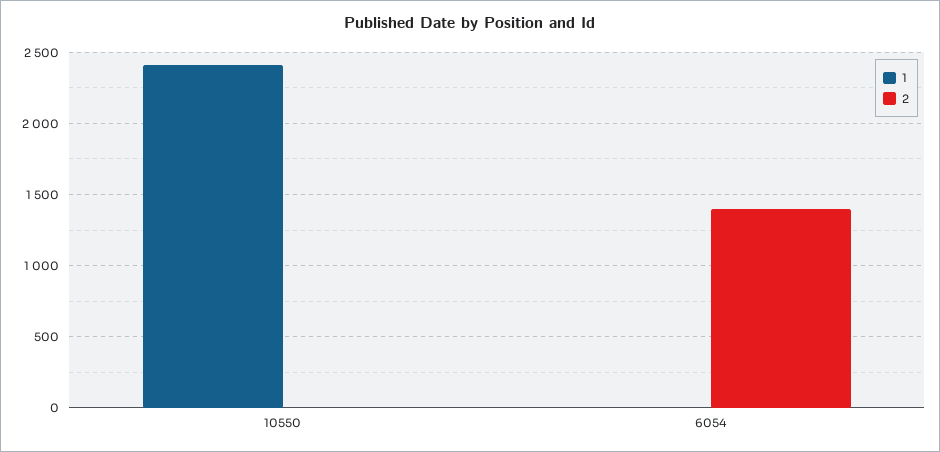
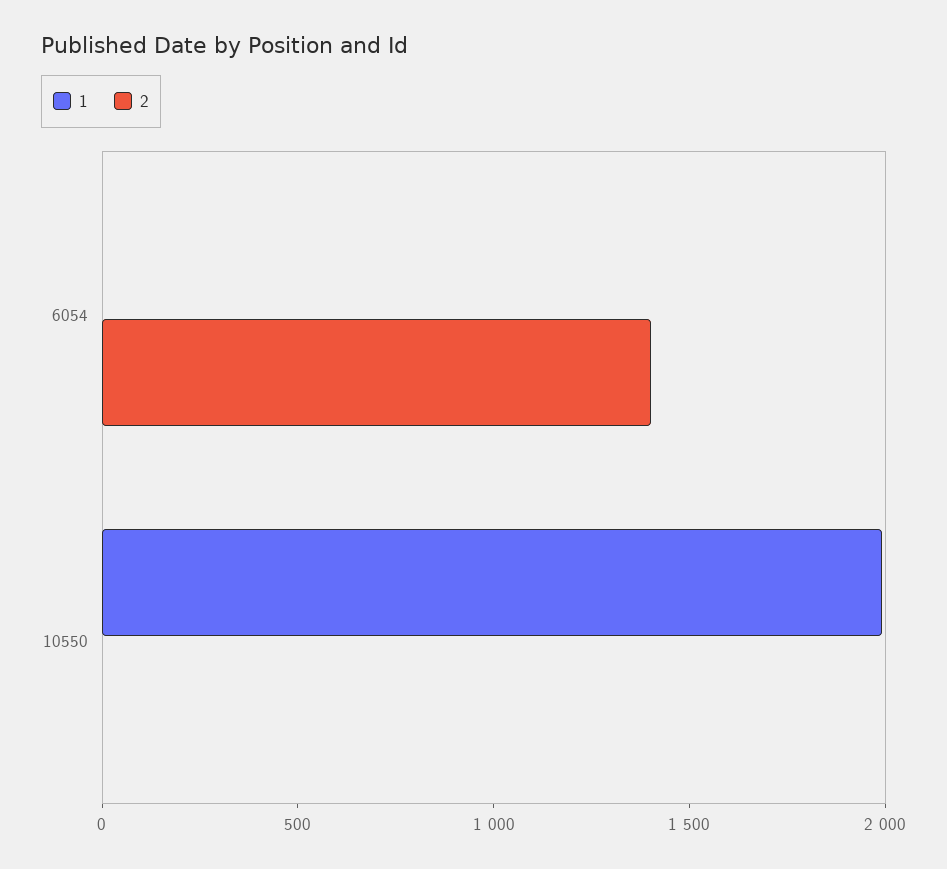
1, 10550: 2400 -> 2000

